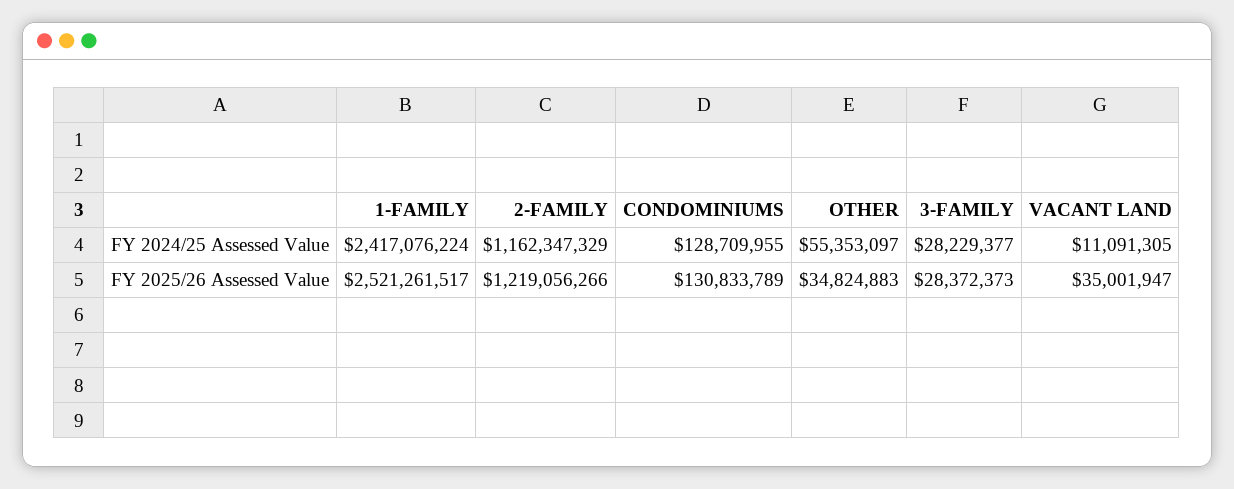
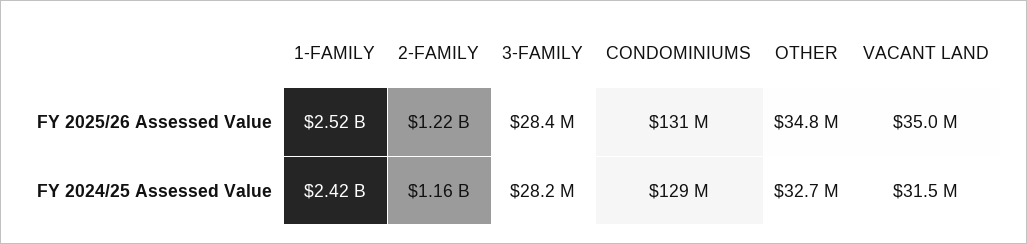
OTHER, FY 2024/25 Assessed Value: 55353097 -> 32700000
VACANT LAND, FY 2024/25 Assessed Value: 11091305 -> 31500000

